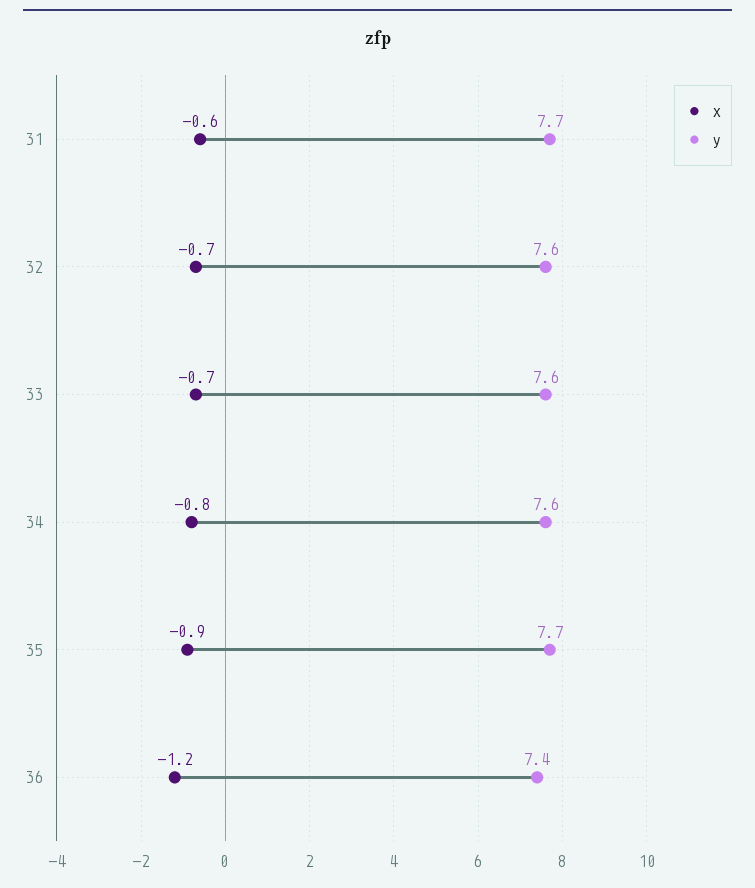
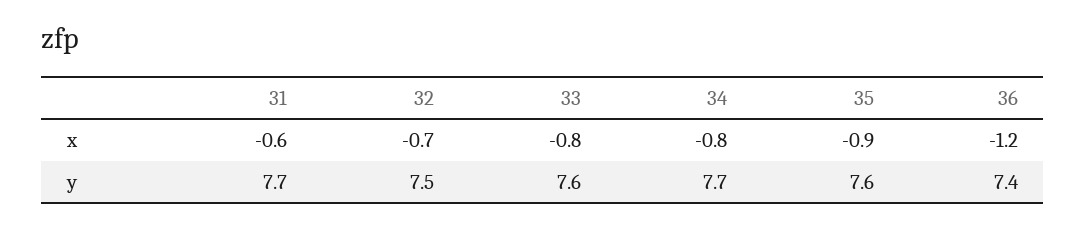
y, 32: 7.6 -> 7.5
x, 33: -0.7 -> -0.8
y, 34: 7.6 -> 7.7
y, 35: 7.7 -> 7.6

